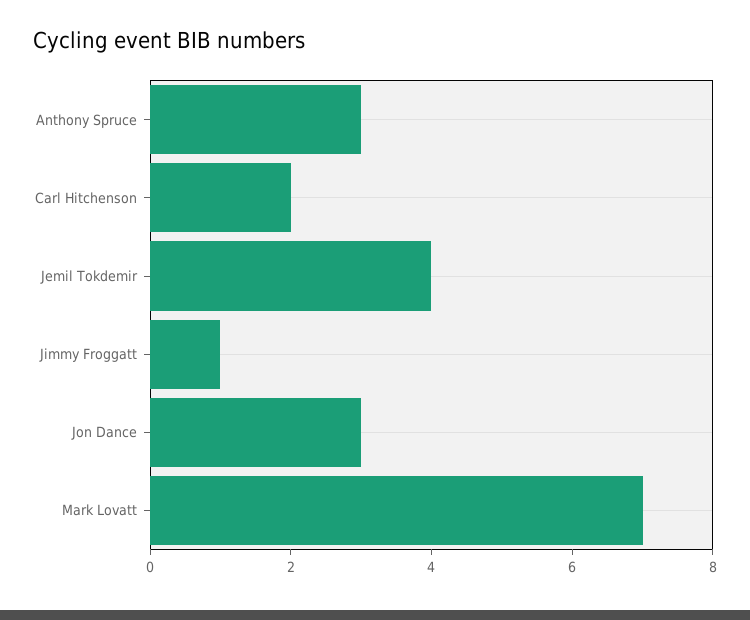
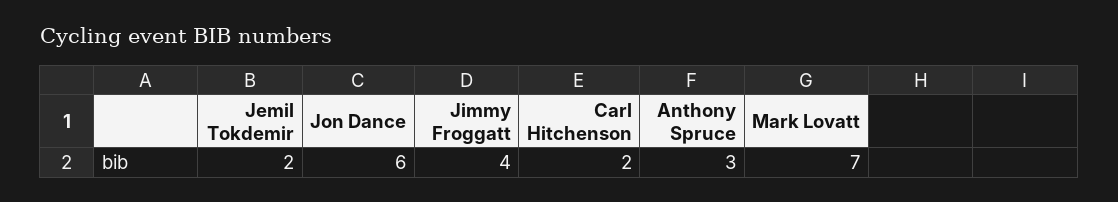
Jemil Tokdemir: 4 -> 2
Jimmy Froggatt: 1 -> 4
Jon Dance: 3 -> 6

